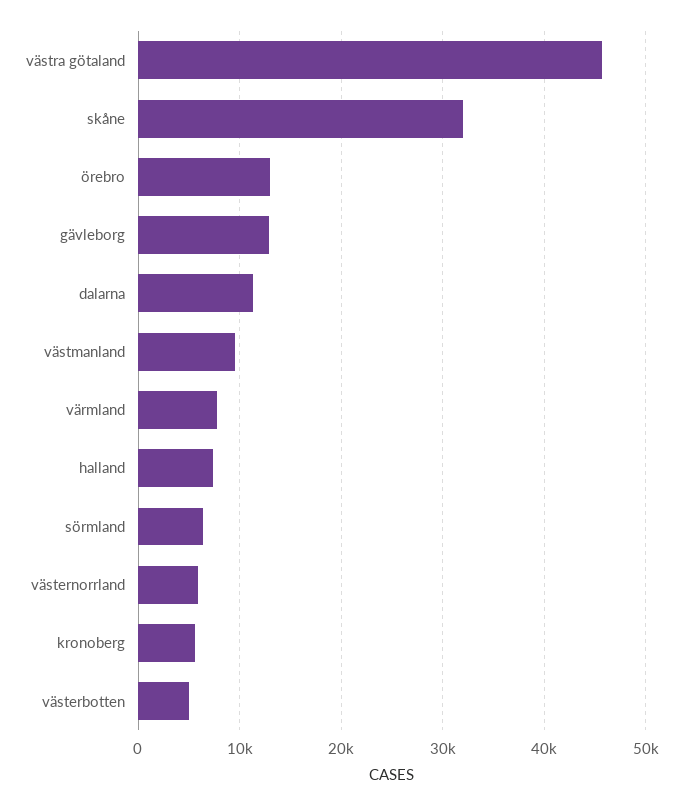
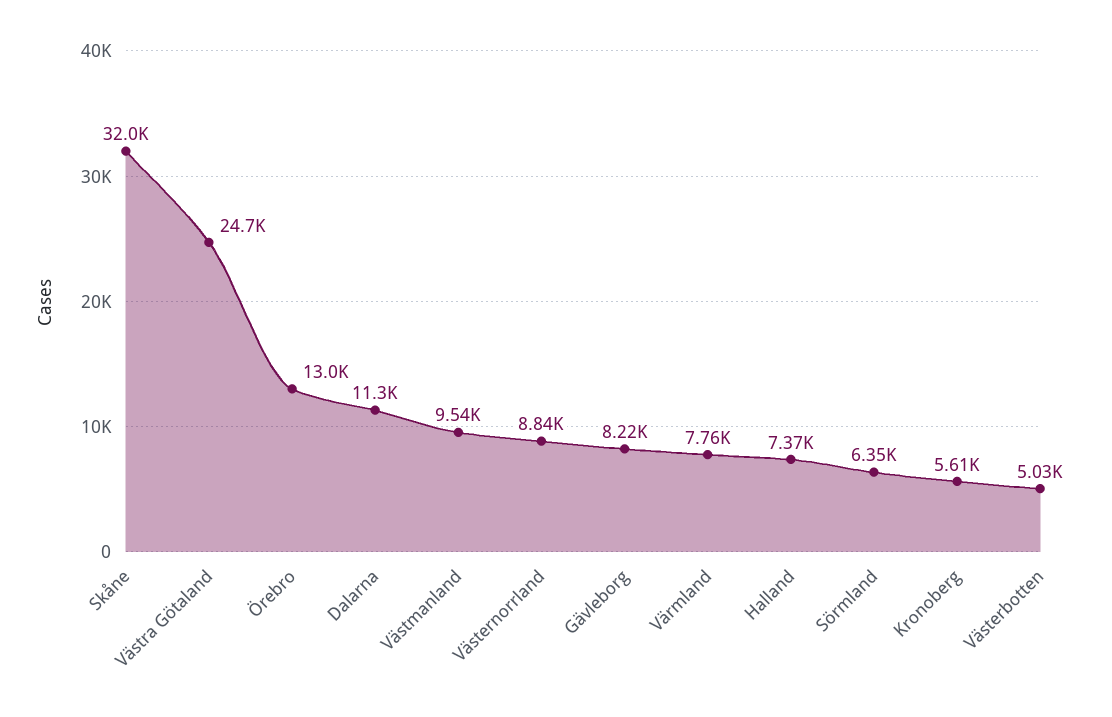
västra götaland: 46000 -> 24700
gävleborg: 13000 -> 8220
västernorrland: 6000 -> 8840

